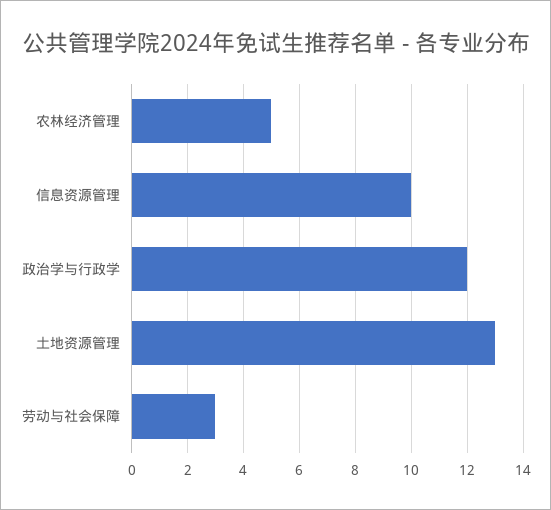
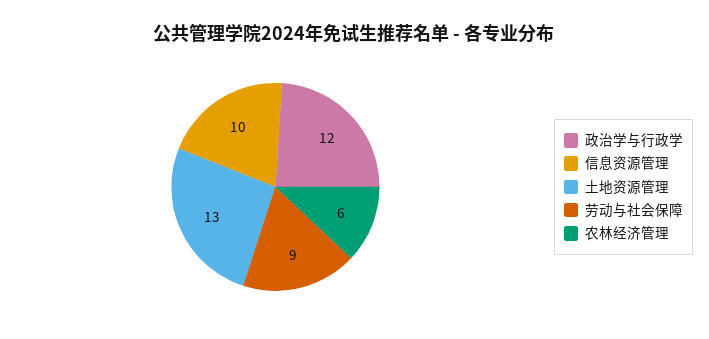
农林经济管理: 5 -> 6
劳动与社会保障: 3 -> 9

